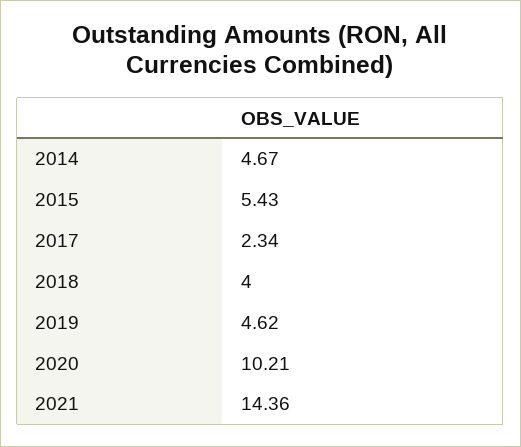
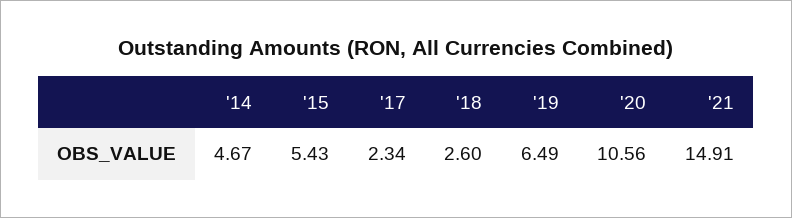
2018: 4 -> 2.6
2019: 4.62 -> 6.49
2020: 10.21 -> 10.56
2021: 14.36 -> 14.91

